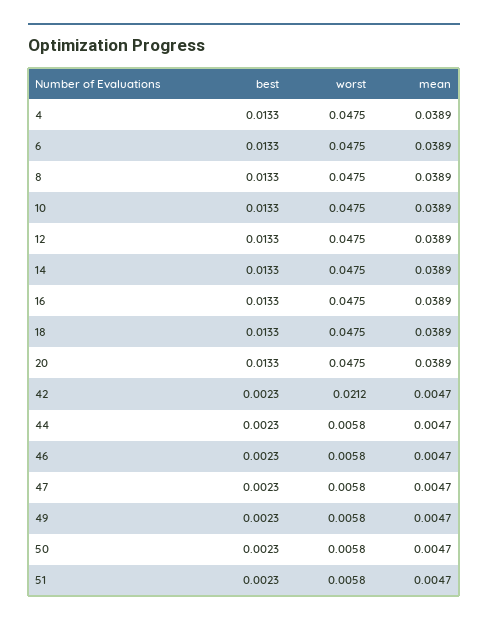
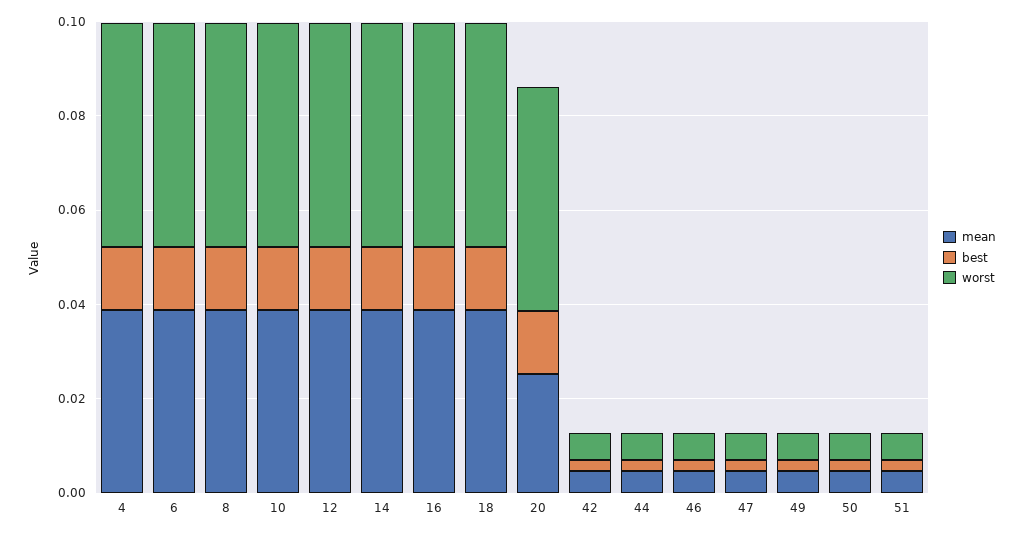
mean, 20: 0.0389 -> 0.025
worst, 42: 0.0212 -> 0.005

